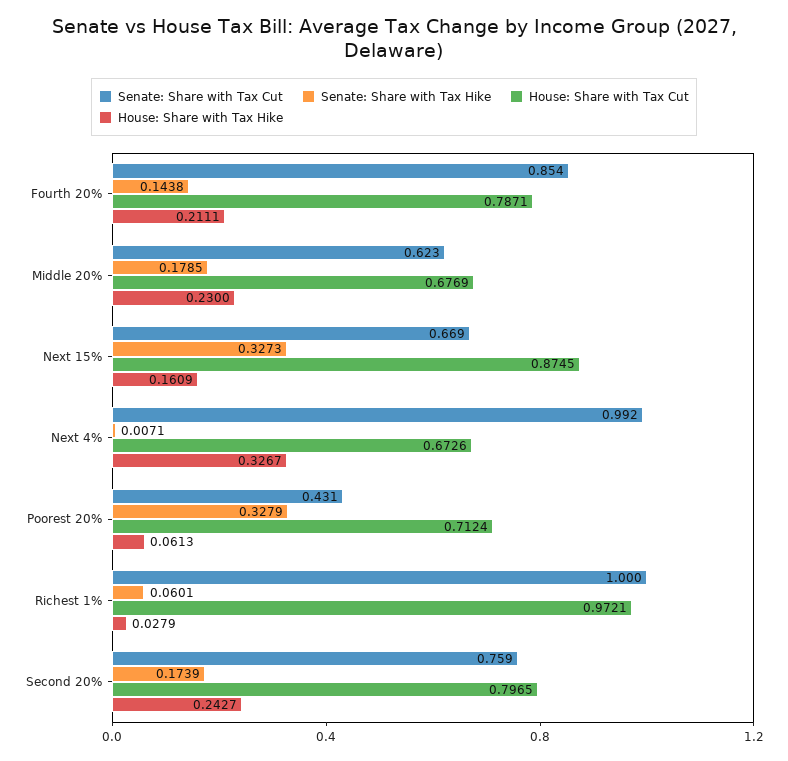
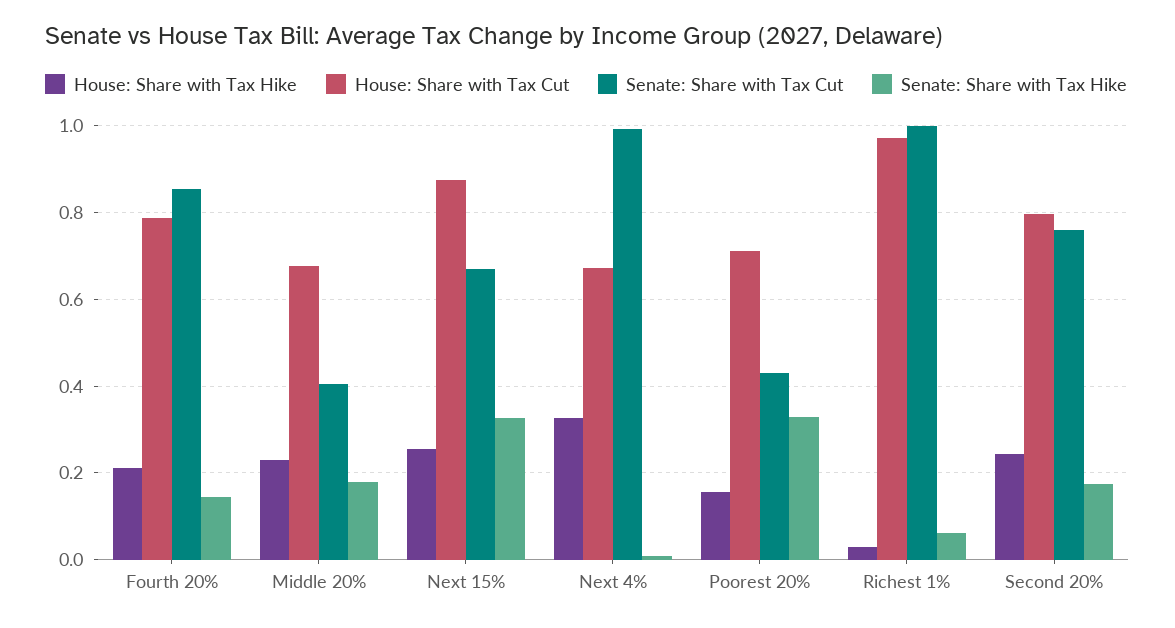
Senate: Share with Tax Cut, Middle 20%: 0.623 -> 0.4
House: Share with Tax Hike, Next 15%: 0.1609 -> 0.26
House: Share with Tax Hike, Poorest 20%: 0.0613 -> 0.16

